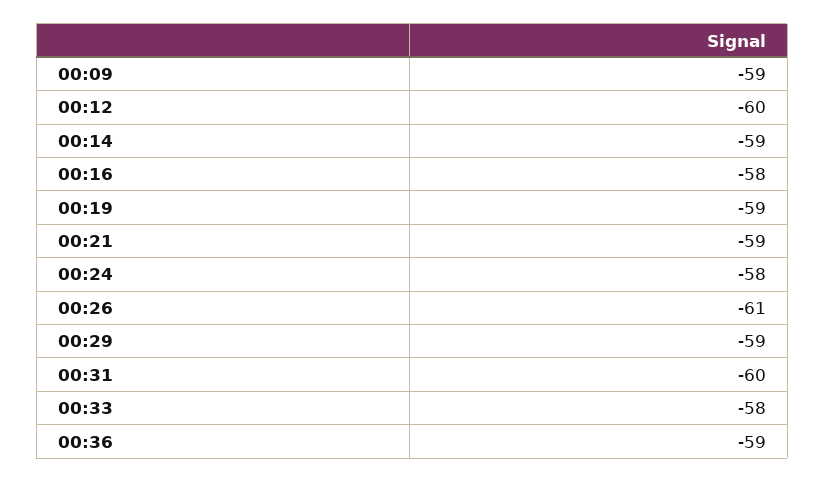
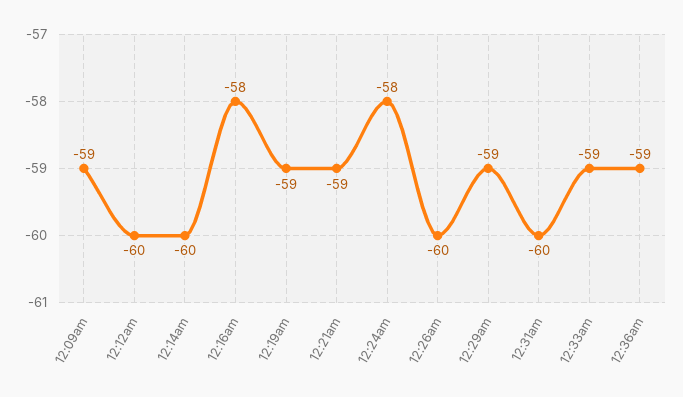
00:14: -59 -> -60
00:26: -61 -> -60
00:33: -58 -> -59

